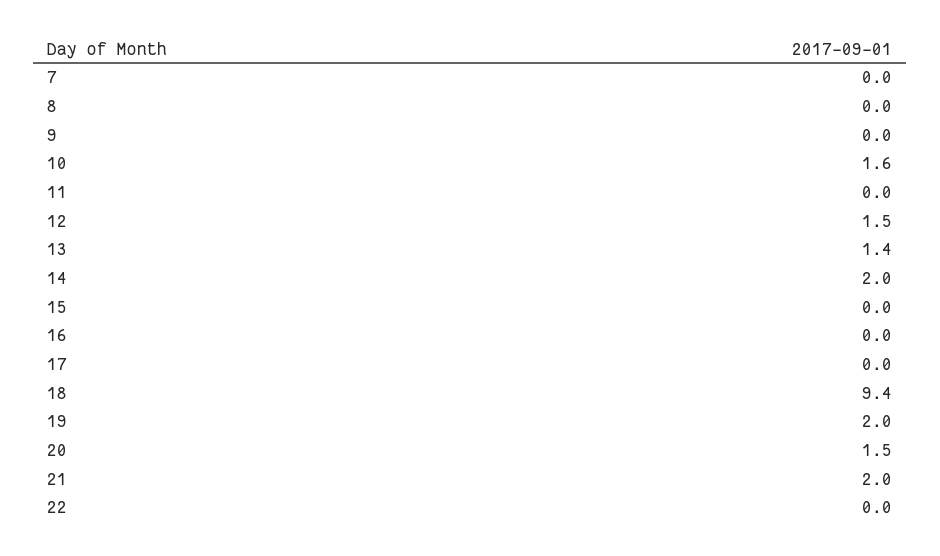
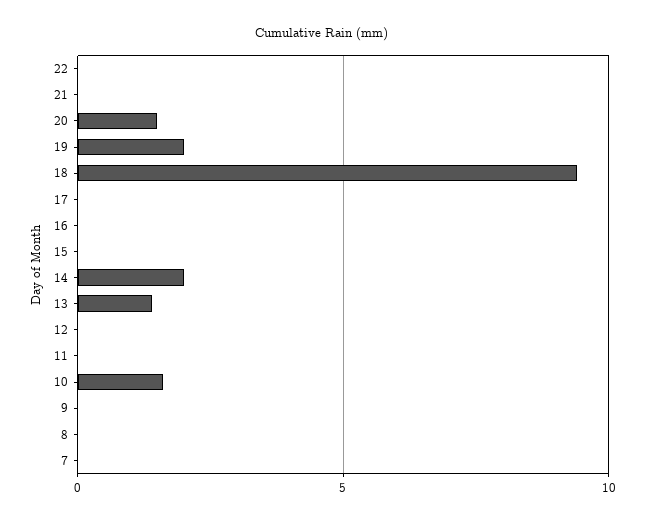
12: 1.5 -> 0
21: 2 -> 0

